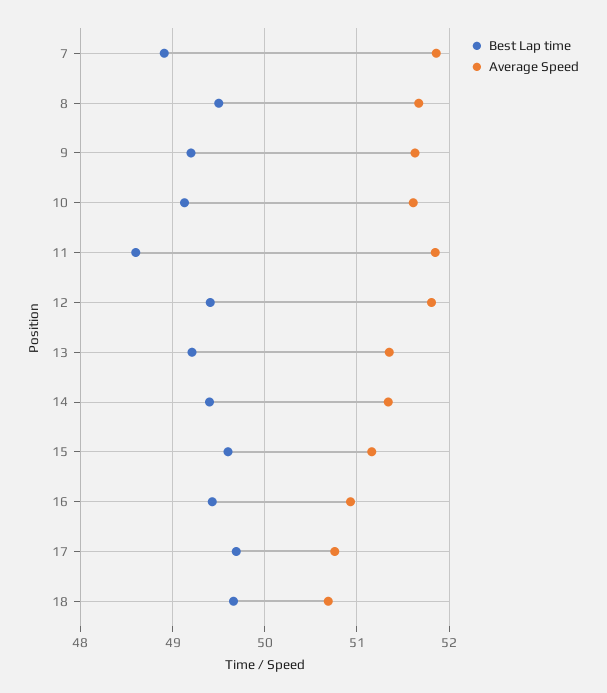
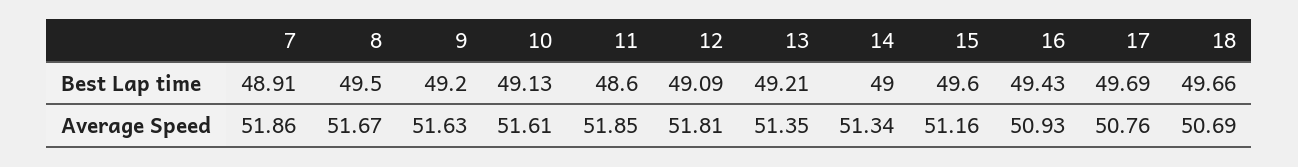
Best Lap time, 12: 49.4 -> 49.09
Best Lap time, 14: 49.4 -> 49

